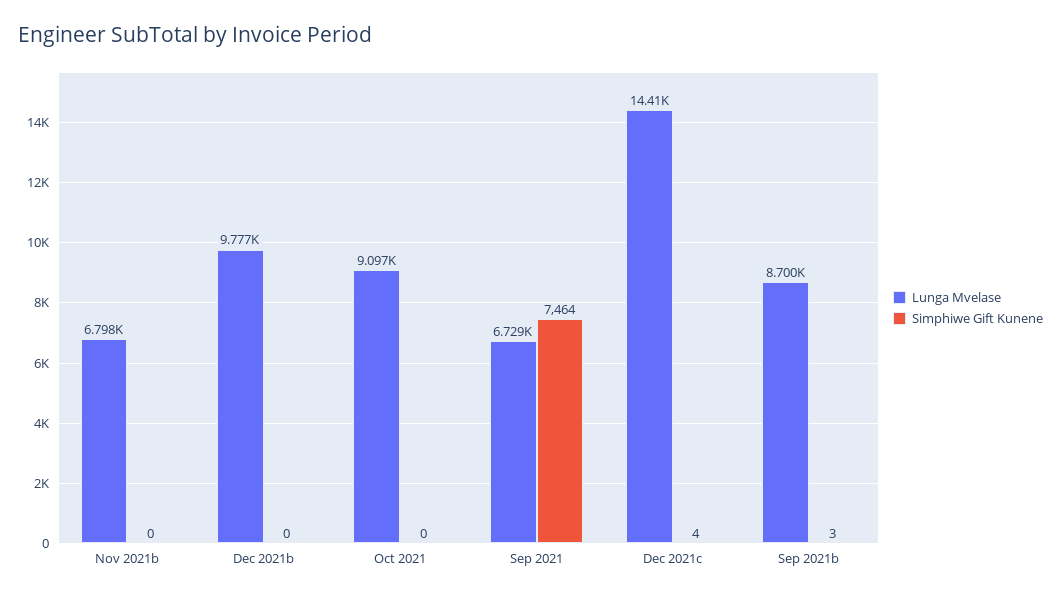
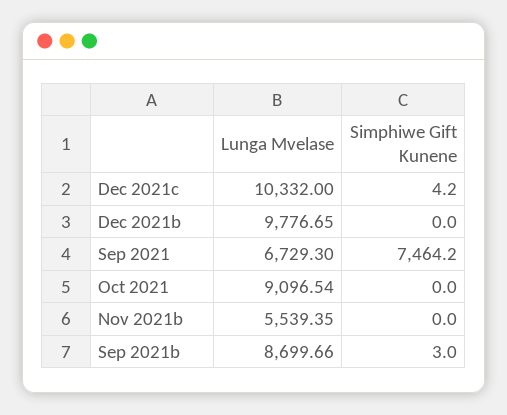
Lunga Mvelase, Nov 2021b: 6798 -> 5539.35
Lunga Mvelase, Dec 2021c: 14410 -> 10332

